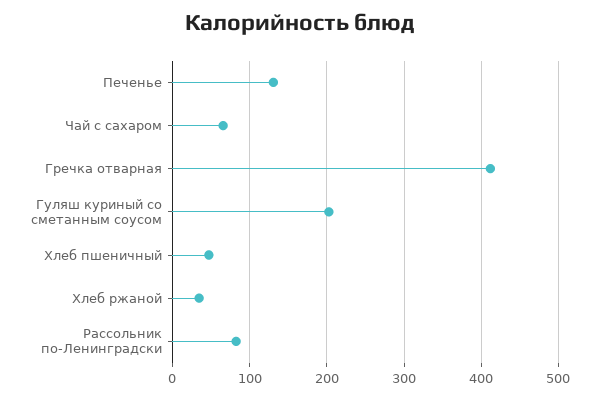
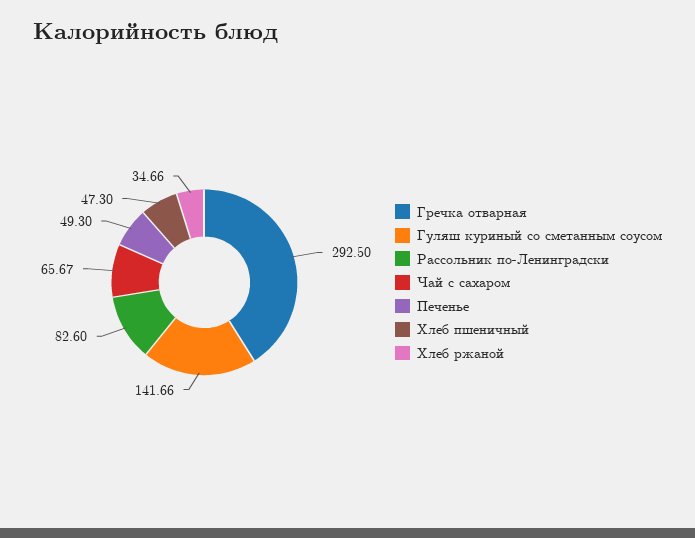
Печенье: 130 -> 49.3
Гречка отварная: 410 -> 292.5
Гуляш куриный со сметанным соусом: 200 -> 141.66

